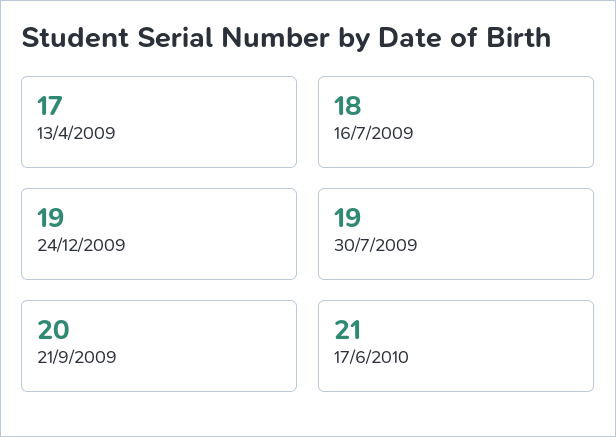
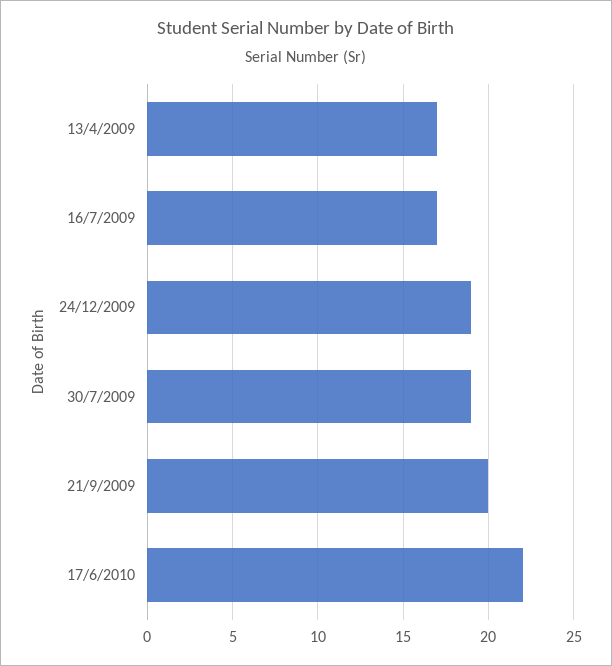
16/7/2009: 18 -> 17
17/6/2010: 21 -> 22

